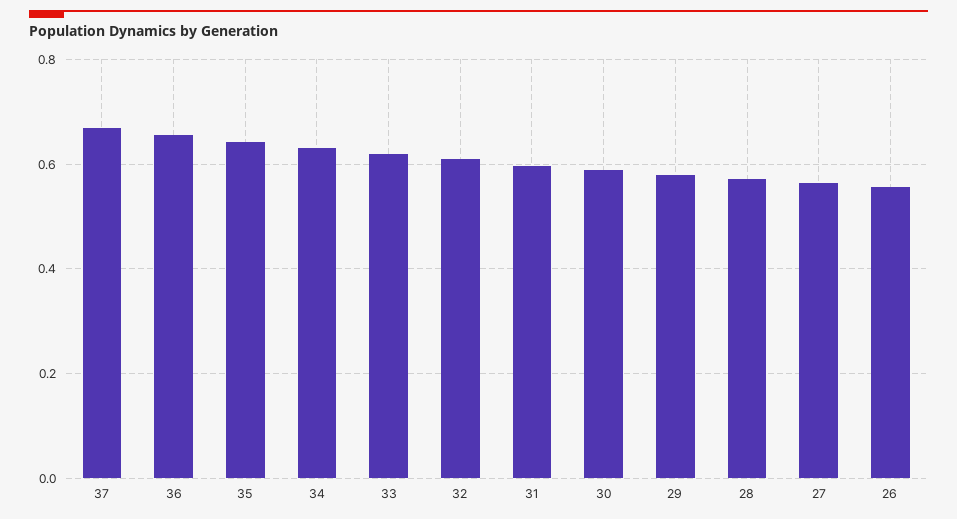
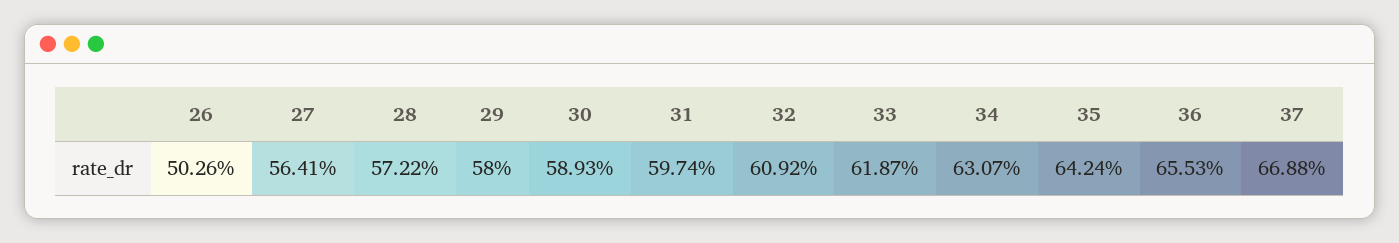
26: 0.56 -> 0.5026

